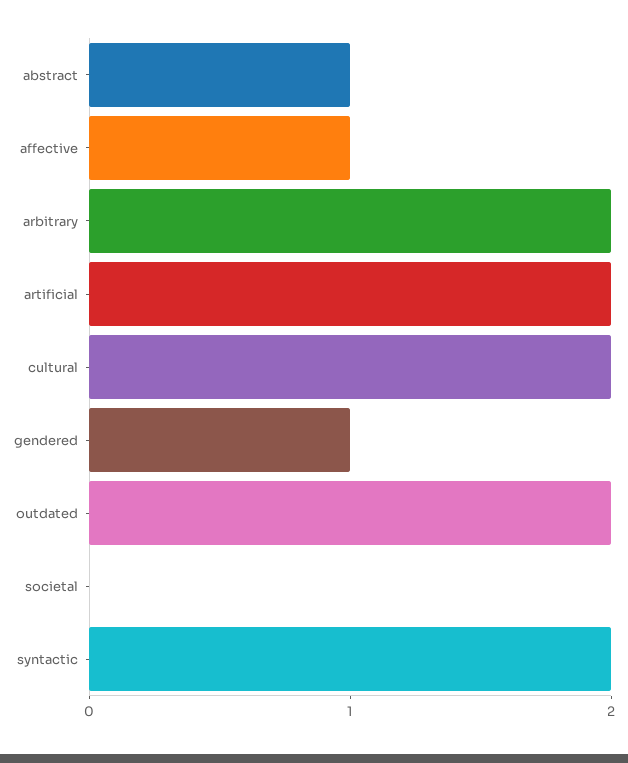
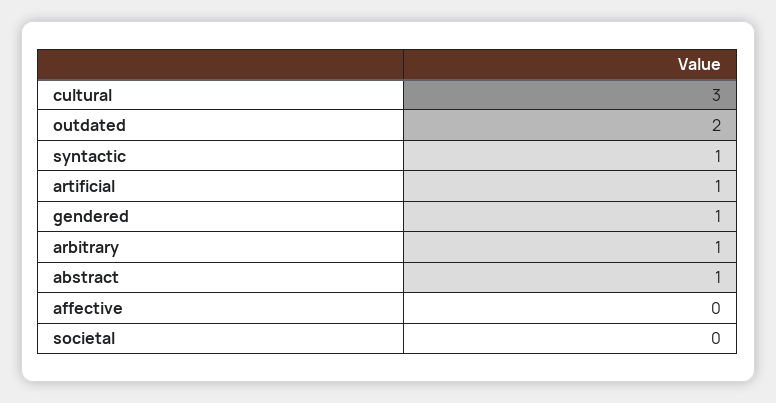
affective: 1 -> 0
arbitrary: 2 -> 1
artificial: 2 -> 1
cultural: 2 -> 3
syntactic: 2 -> 1

